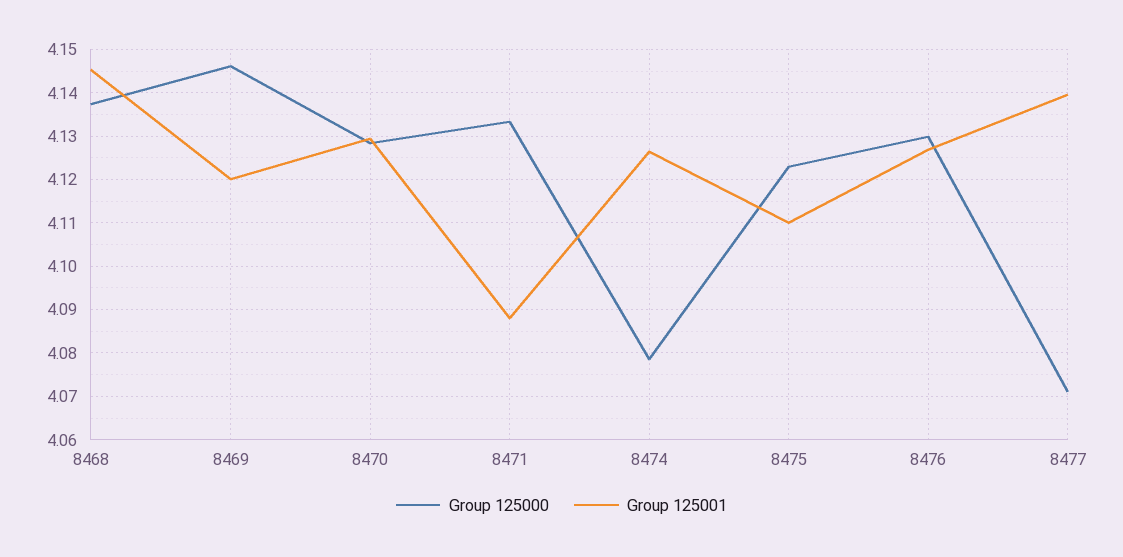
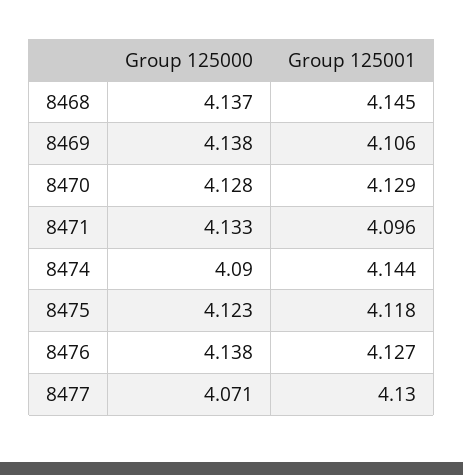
Group 125000, 8469: 4.146 -> 4.138
Group 125001, 8469: 4.12 -> 4.106
Group 125001, 8471: 4.088 -> 4.096
Group 125000, 8474: 4.078 -> 4.09
Group 125001, 8474: 4.126 -> 4.144
Group 125001, 8475: 4.11 -> 4.118
Group 125000, 8476: 4.13 -> 4.138
Group 125001, 8477: 4.14 -> 4.13

